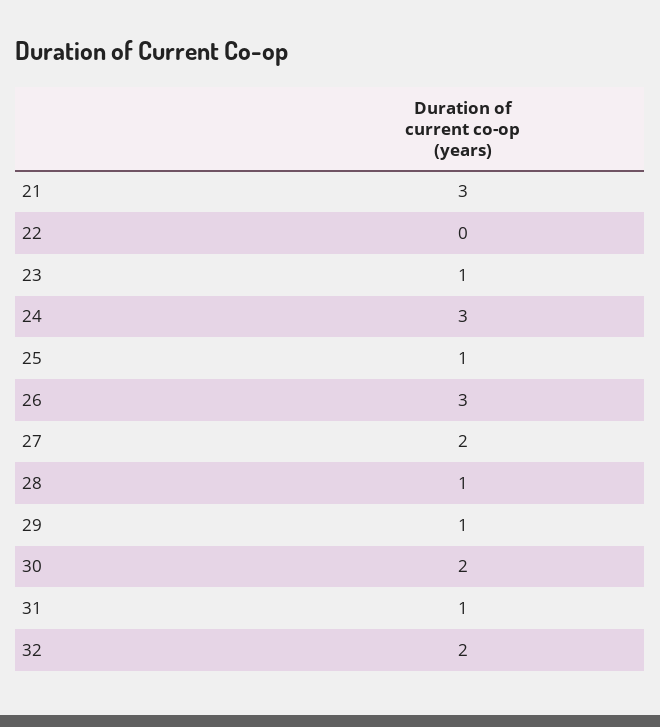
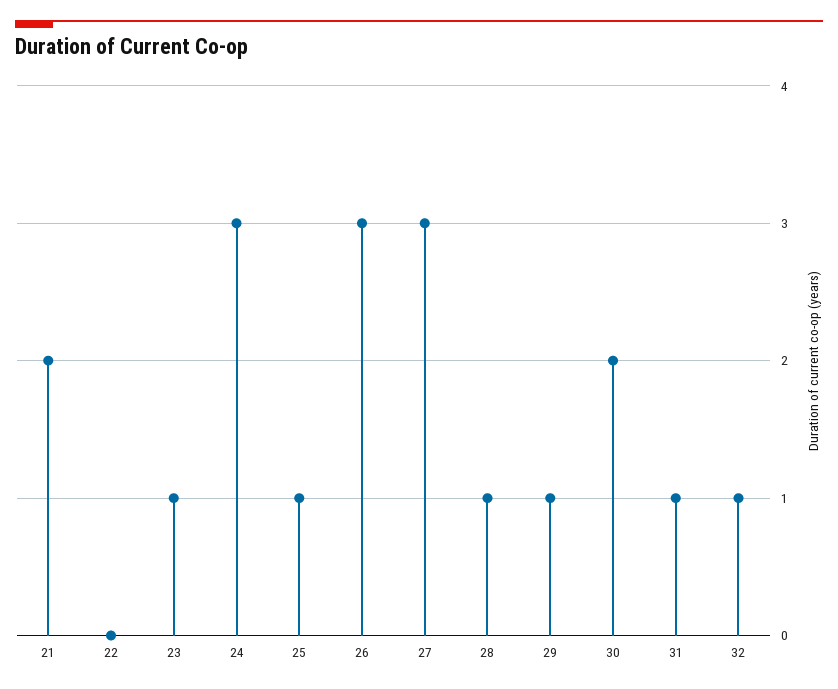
21: 3 -> 2
27: 2 -> 3
32: 2 -> 1

